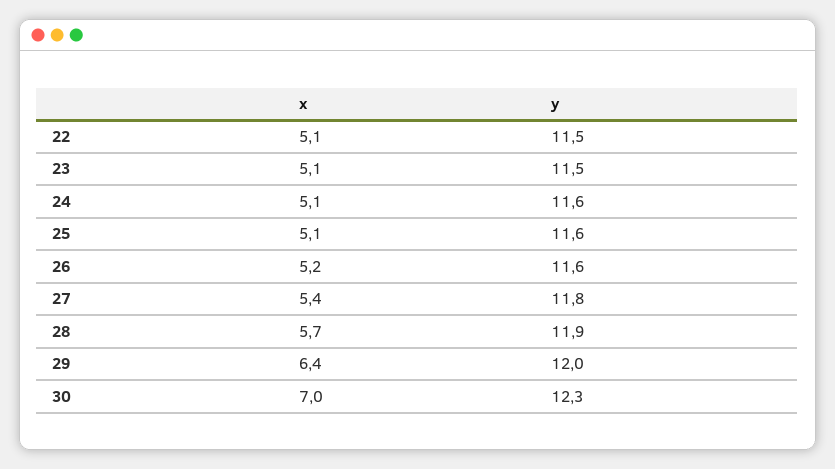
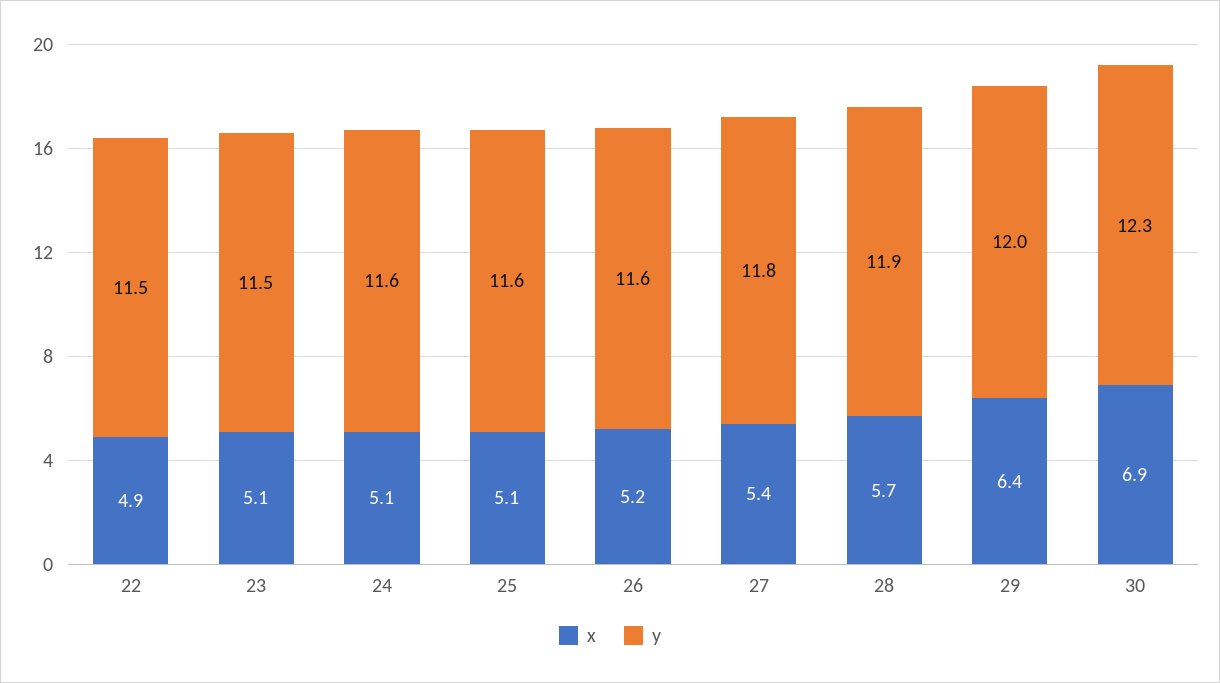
x, 22: 5.1 -> 4.9
x, 30: 7 -> 6.9

